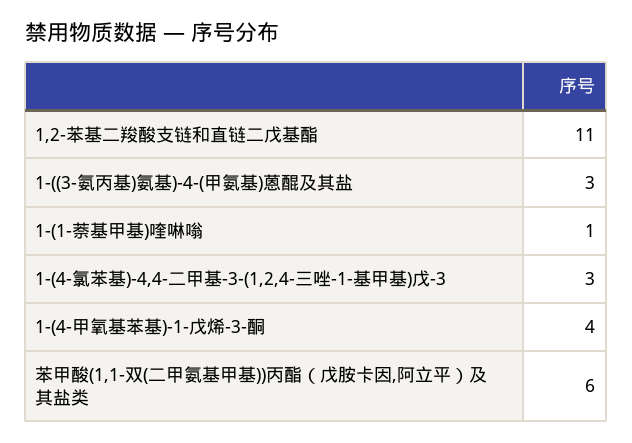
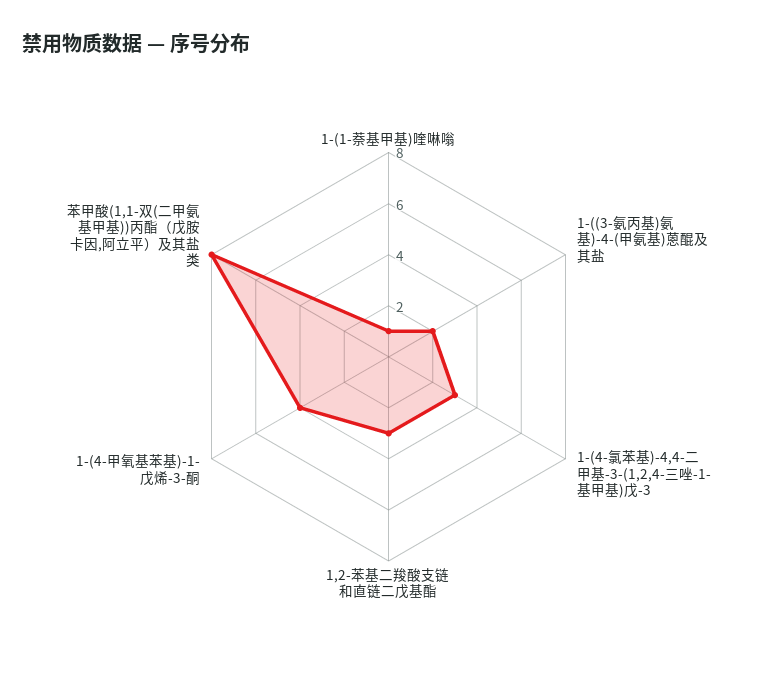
1,2-苯基二羧酸支链和直链二戊基酯: 11 -> 3
1-((3-氨丙基)氨基)-4-(甲氨基)蒽醌及其盐: 3 -> 2
苯甲酸(1,1-双(二甲氨基甲基))丙酯（戊胺卡因,阿立平）及其盐类: 6 -> 8

